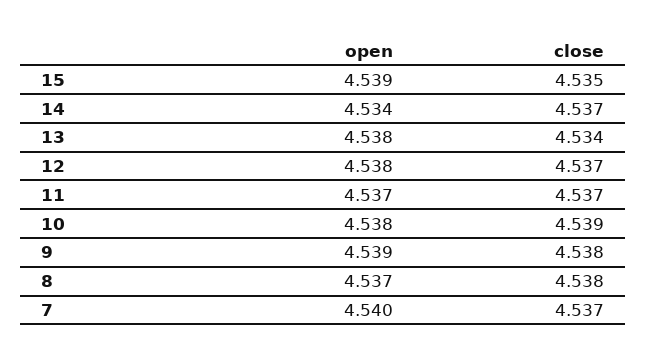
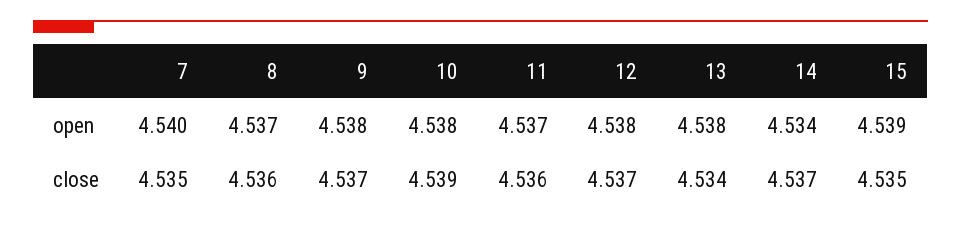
close, 11: 4.537 -> 4.536
open, 9: 4.539 -> 4.538
close, 9: 4.538 -> 4.537
close, 8: 4.538 -> 4.536
close, 7: 4.537 -> 4.535

